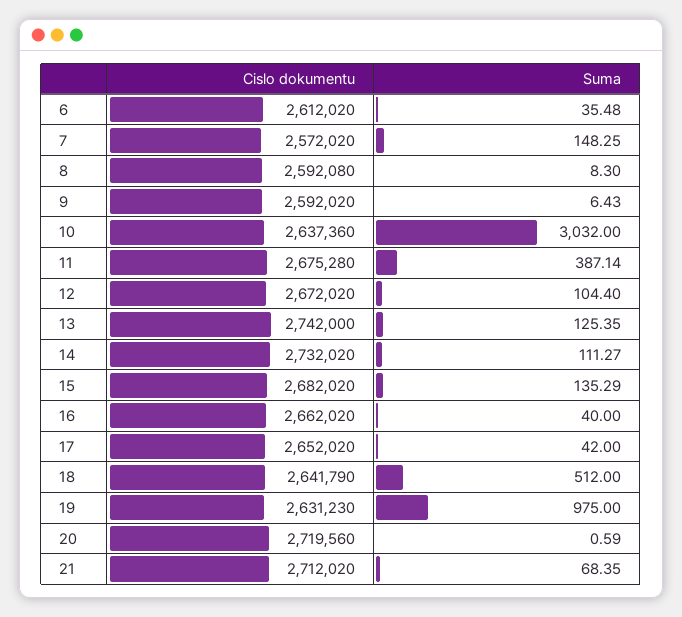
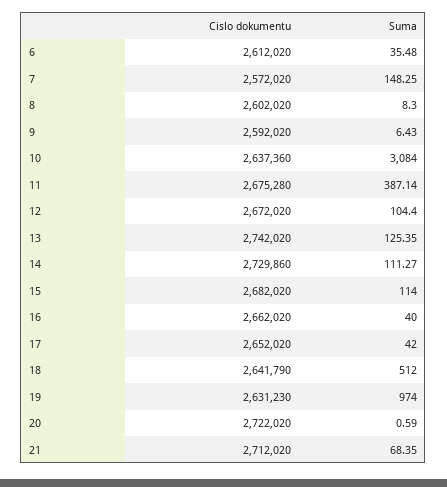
Cislo dokumentu, 8: 2592080 -> 2602020
Suma, 10: 3032 -> 3084
Cislo dokumentu, 13: 2742000 -> 2742020
Cislo dokumentu, 14: 2732020 -> 2729860
Suma, 15: 135.29 -> 114
Suma, 19: 975 -> 974
Cislo dokumentu, 20: 2719560 -> 2722020

